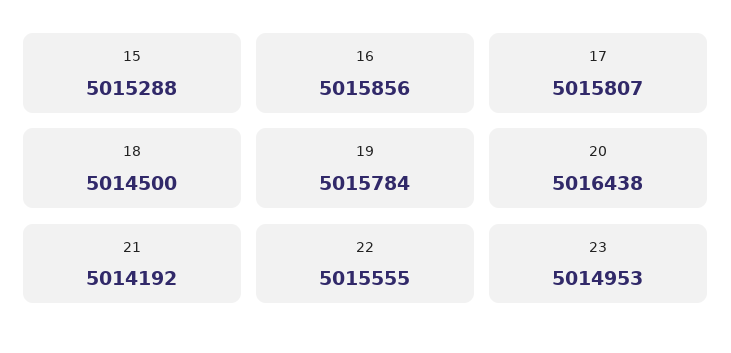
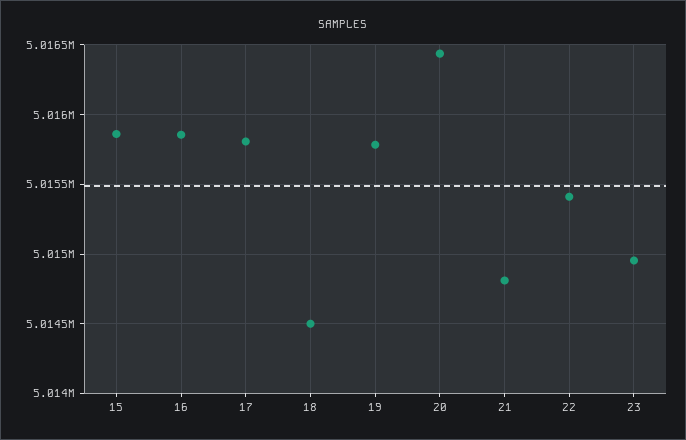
15: 5015288 -> 5015850
21: 5014192 -> 5014800
22: 5015555 -> 5015400

